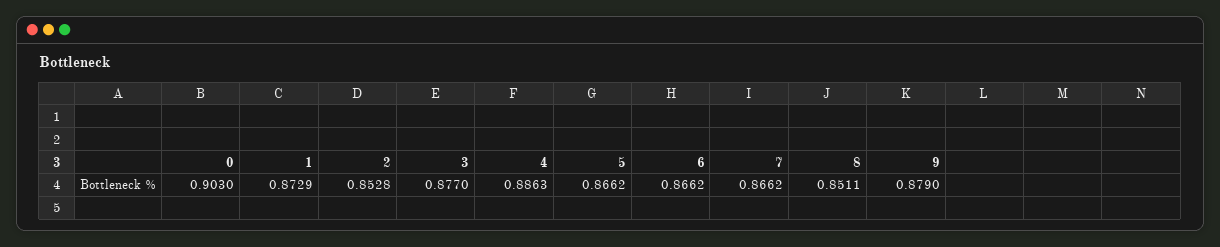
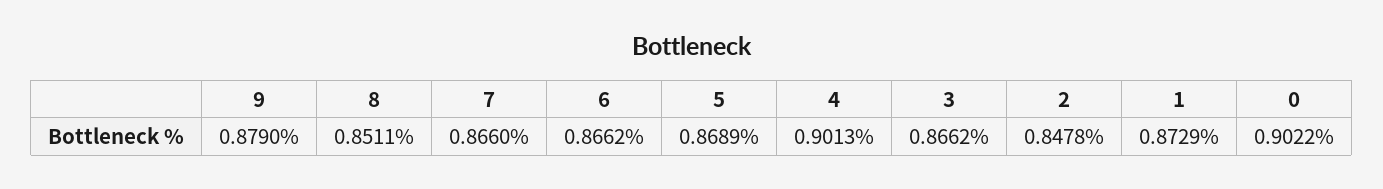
0: 0.903 -> 0.9022
2: 0.8528 -> 0.8478
3: 0.877 -> 0.8662
4: 0.8863 -> 0.9013
5: 0.8662 -> 0.8689
7: 0.8662 -> 0.866

